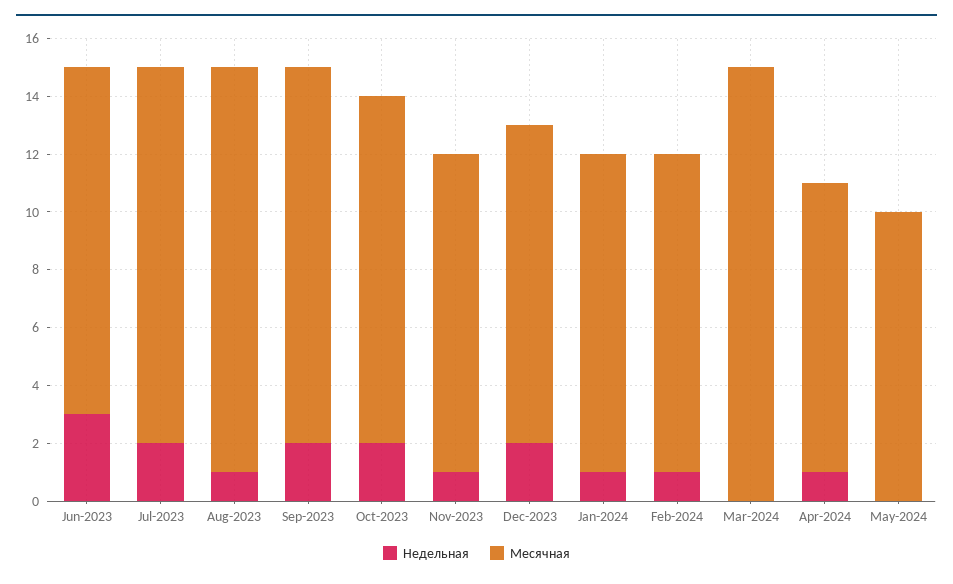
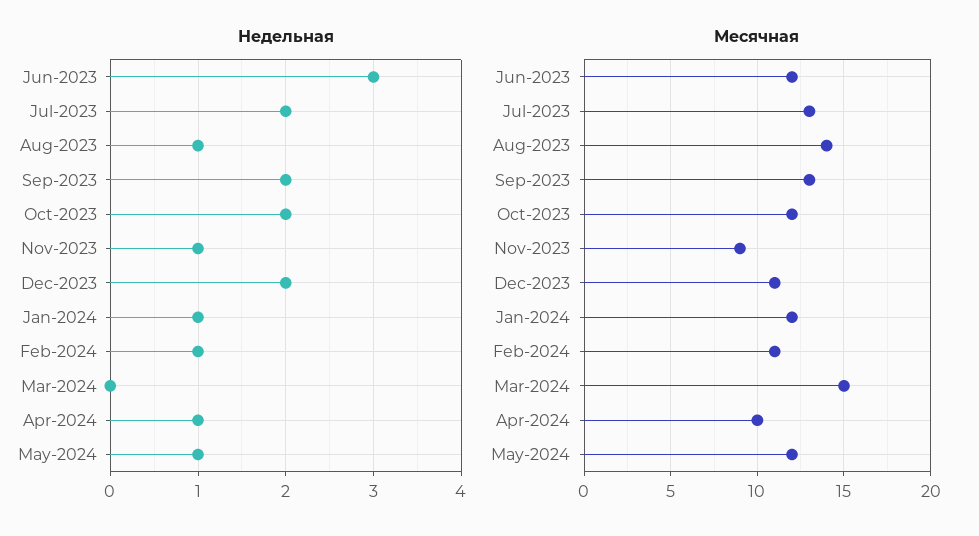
Месячная, Nov-2023: 11 -> 9
Месячная, Jan-2024: 11 -> 12
Недельная, May-2024: 0 -> 1
Месячная, May-2024: 10 -> 12

